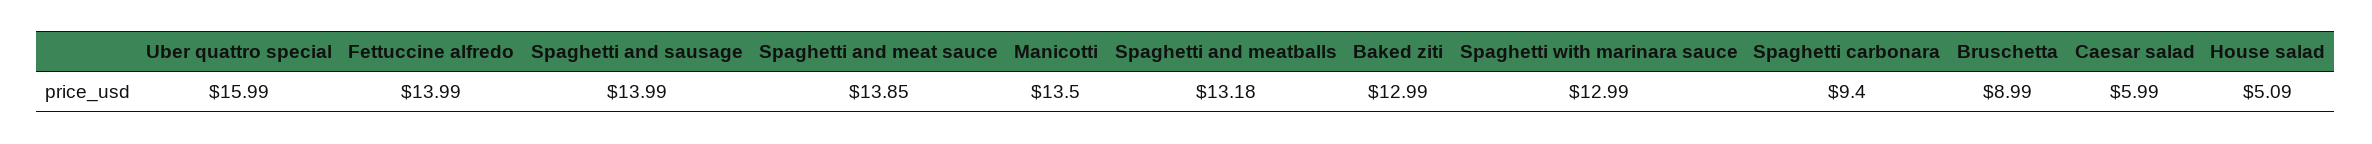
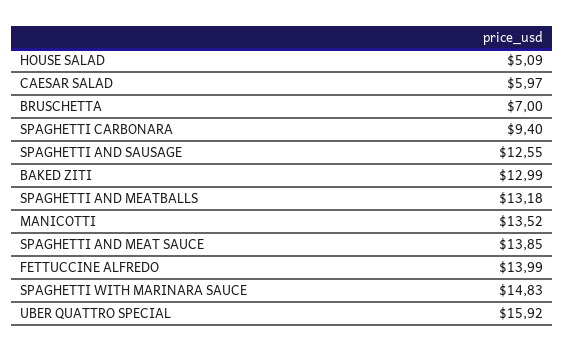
Uber quattro special: 15.99 -> 15.92
Spaghetti and sausage: 13.99 -> 12.55
Manicotti: 13.5 -> 13.52
Spaghetti with marinara sauce: 12.99 -> 14.83
Bruschetta: 8.99 -> 7
Caesar salad: 5.99 -> 5.97

